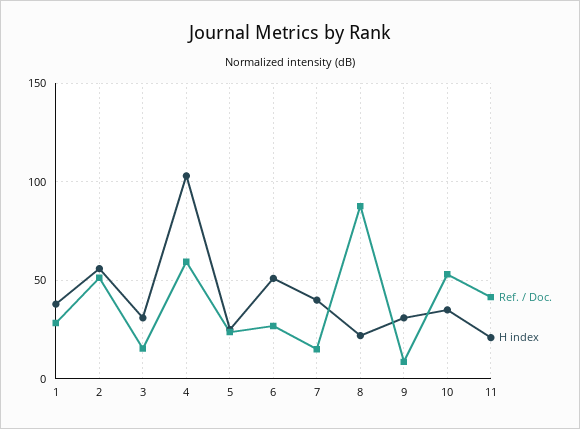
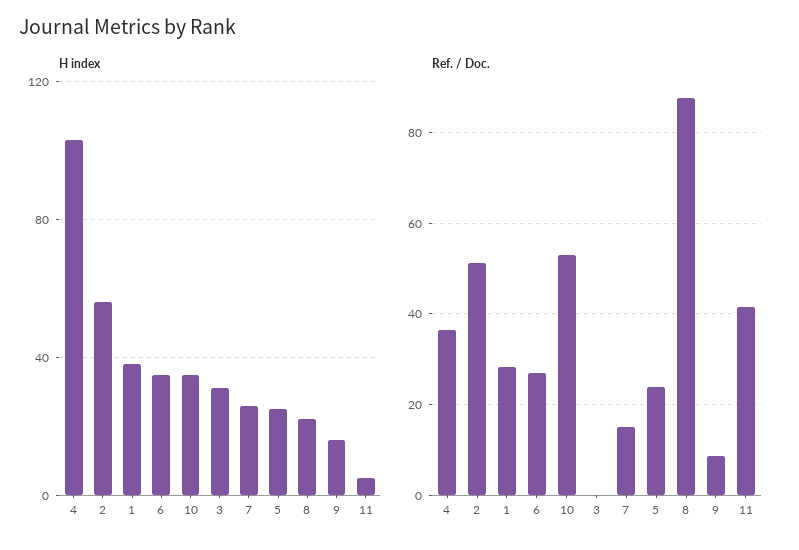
Ref. / Doc., 3: 15 -> 0
Ref. / Doc., 4: 60 -> 36
H index, 6: 50 -> 35
H index, 7: 40 -> 25
H index, 9: 30 -> 15
H index, 11: 20 -> 5

